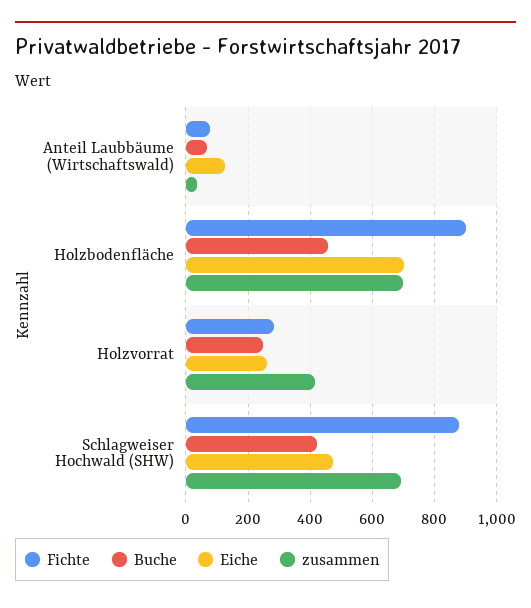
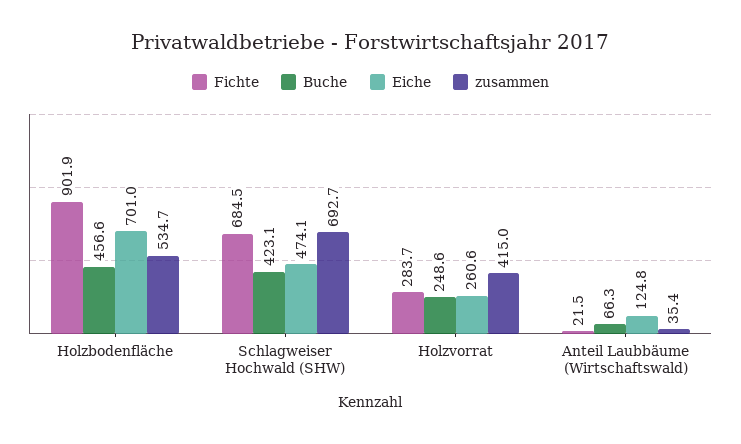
Fichte, Anteil Laubbäume (Wirtschaftswald): 80 -> 21.5
zusammen, Holzbodenfläche: 700 -> 534.7
Fichte, Schlagweiser Hochwald (SHW): 880 -> 684.5

